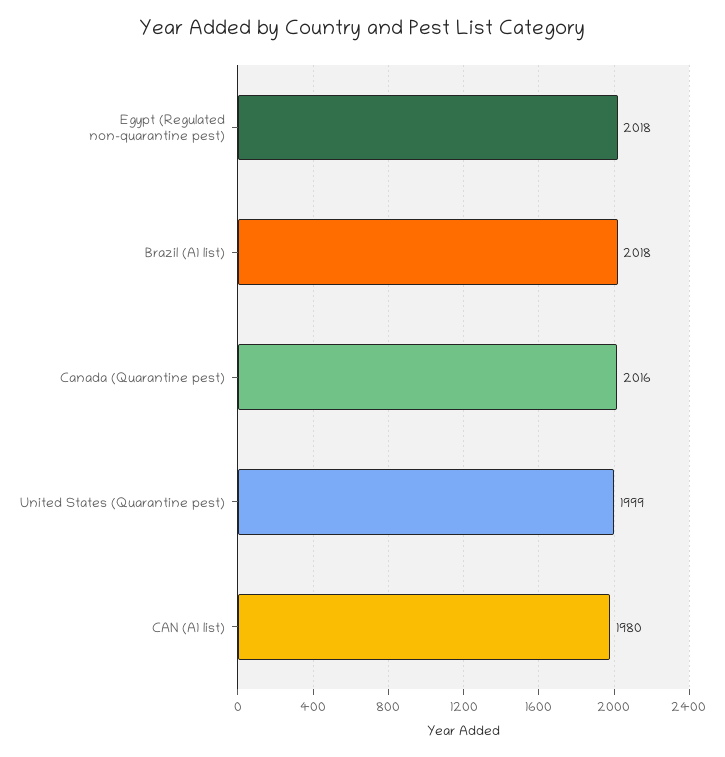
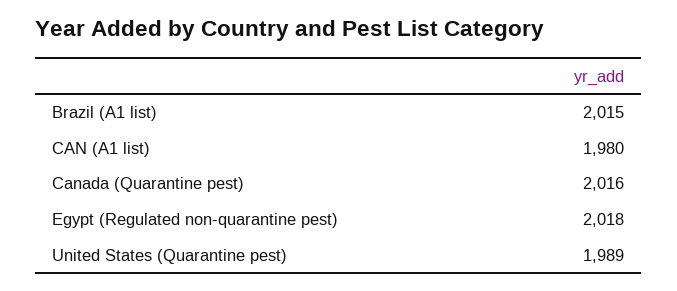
Brazil (A1 list): 2018 -> 2015
United States (Quarantine pest): 1999 -> 1989

